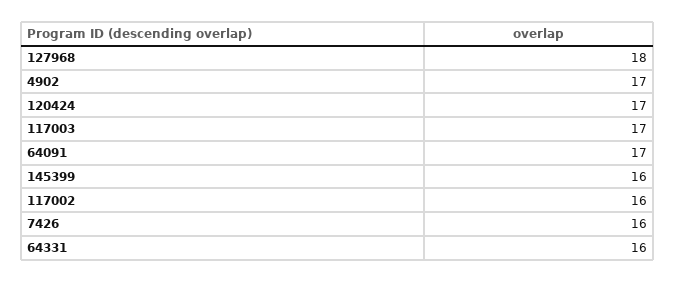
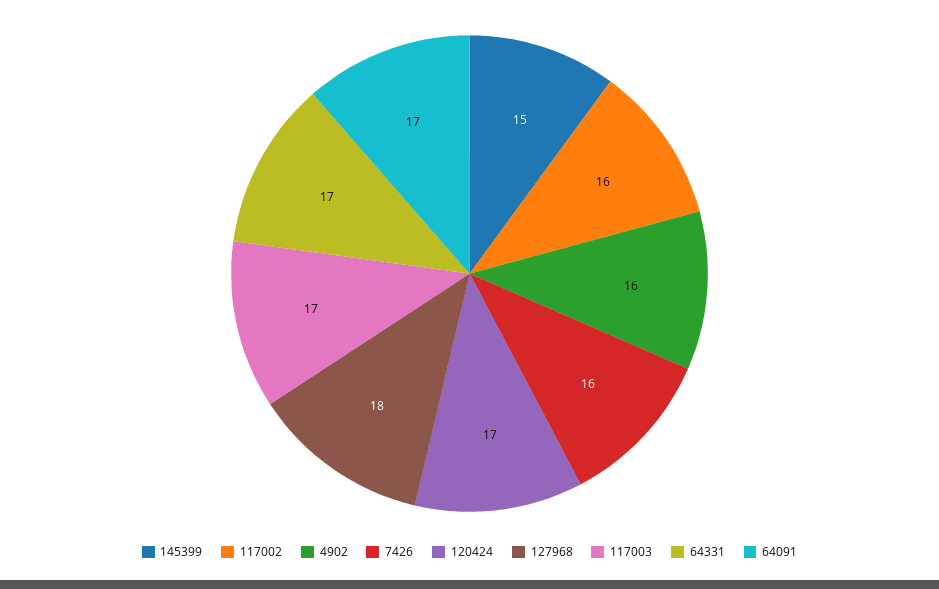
4902: 17 -> 16
145399: 16 -> 15
64331: 16 -> 17

